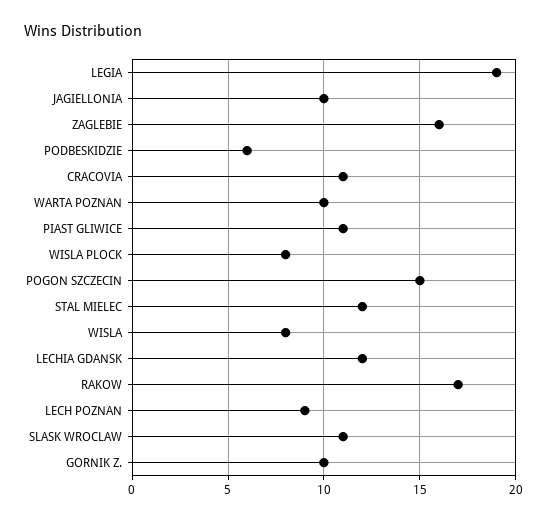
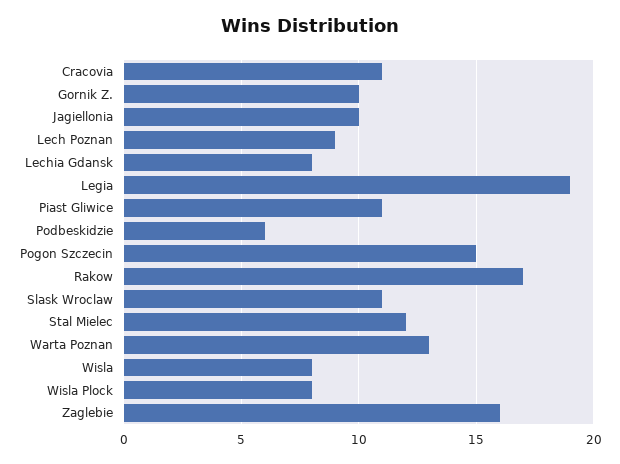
WARTA POZNAN: 10 -> 13
LECHIA GDANSK: 12 -> 8

